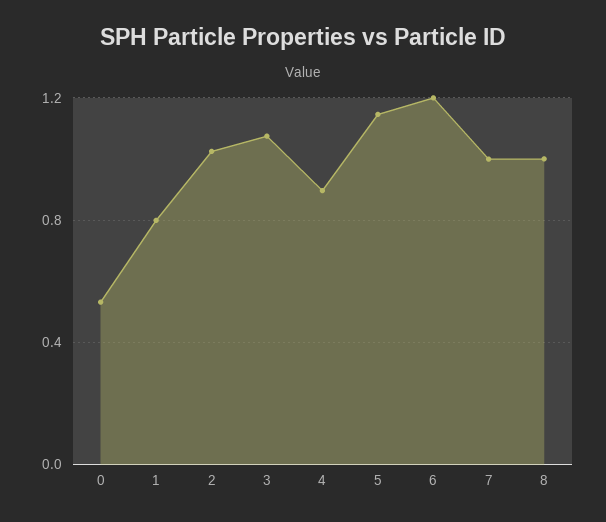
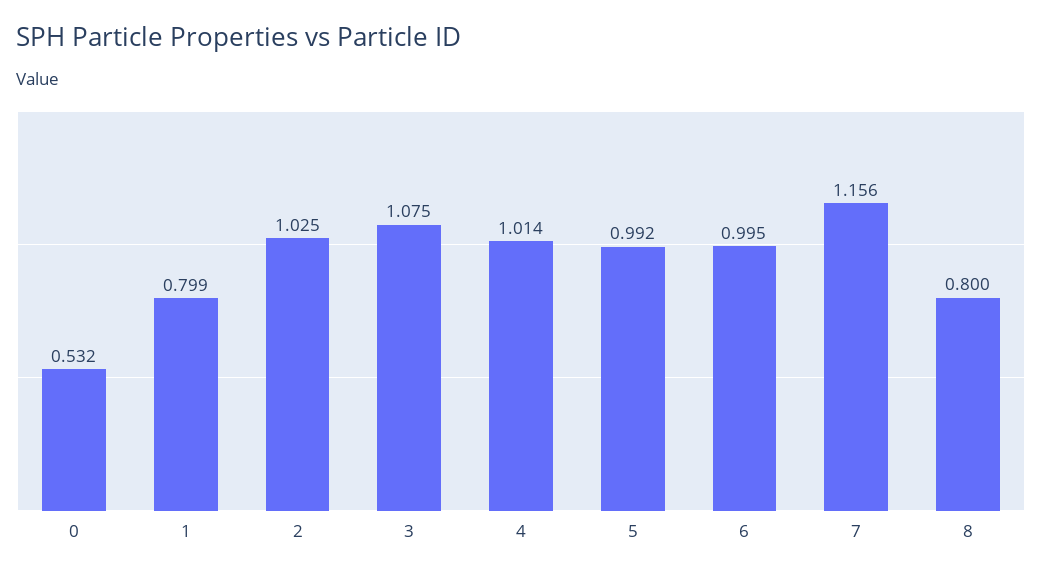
4: 0.9 -> 1.014
5: 1.15 -> 0.992
6: 1.2 -> 0.995
7: 1 -> 1.156
8: 1 -> 0.8

